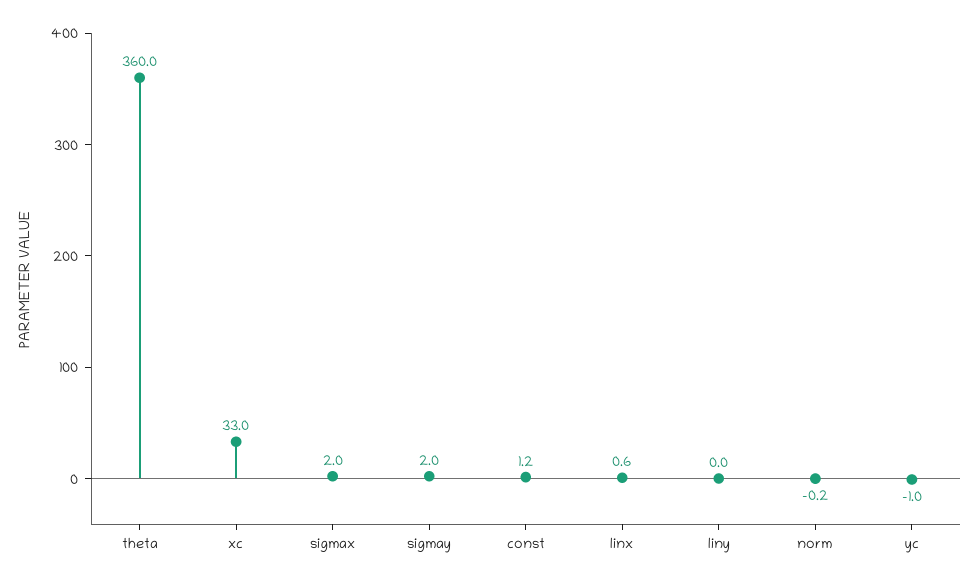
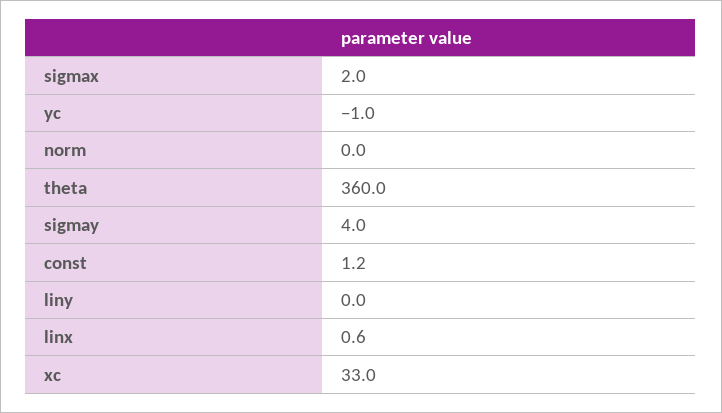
sigmay: 2 -> 4
norm: -0.2 -> 0

